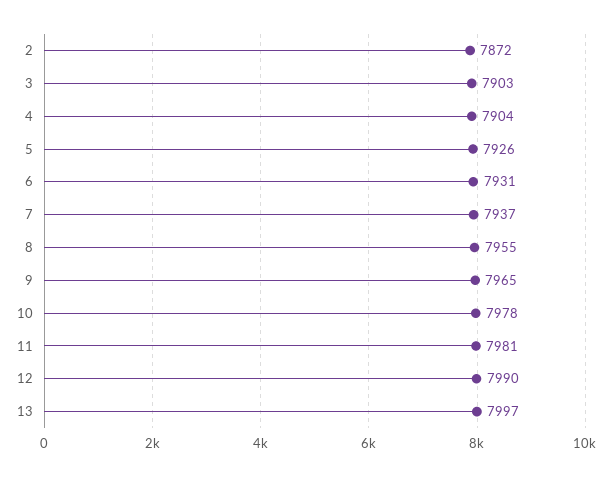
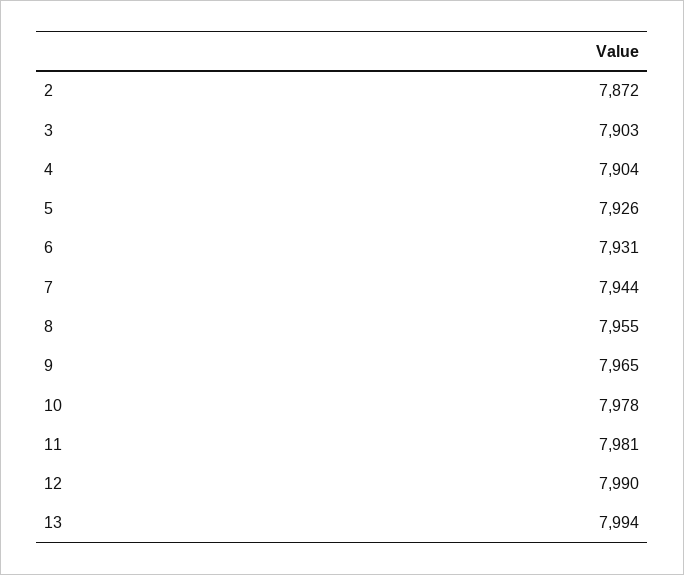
7: 7937 -> 7944
13: 7997 -> 7994

